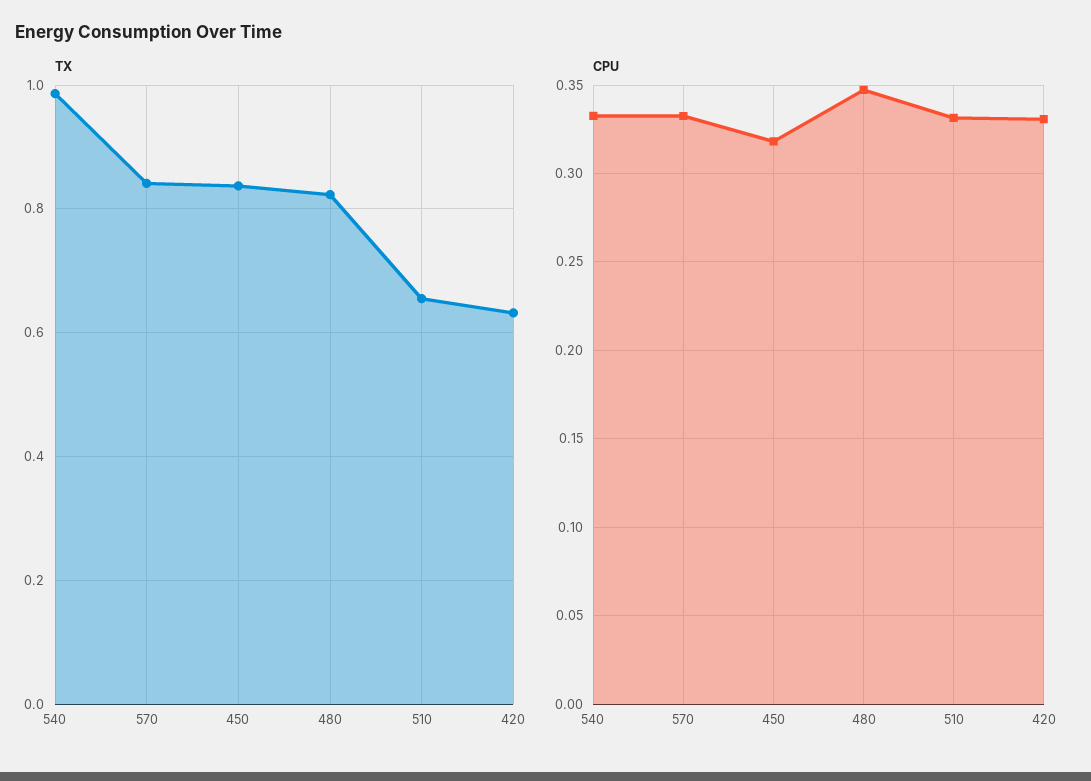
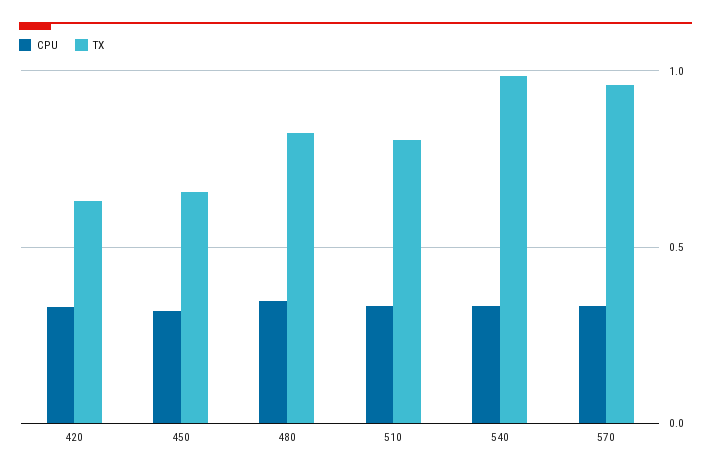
TX, 570: 0.84 -> 0.95
TX, 450: 0.84 -> 0.65
TX, 510: 0.66 -> 0.8

